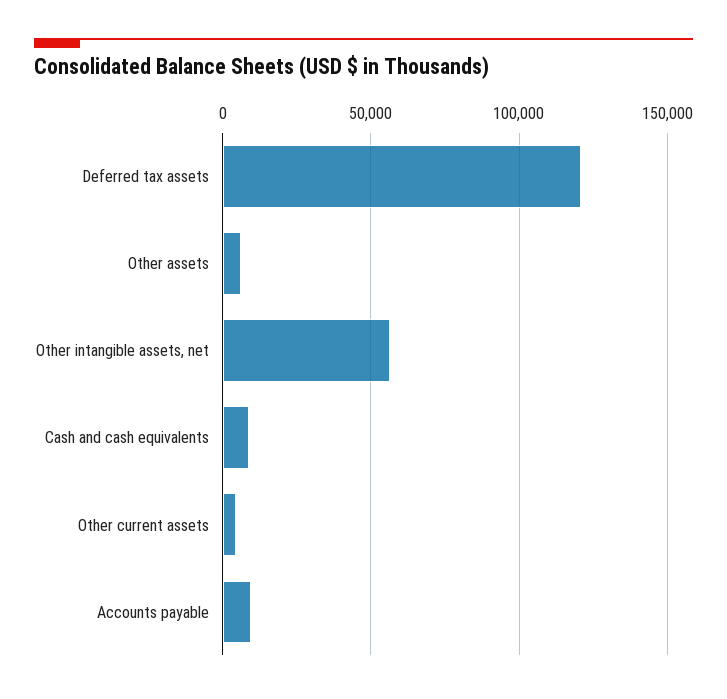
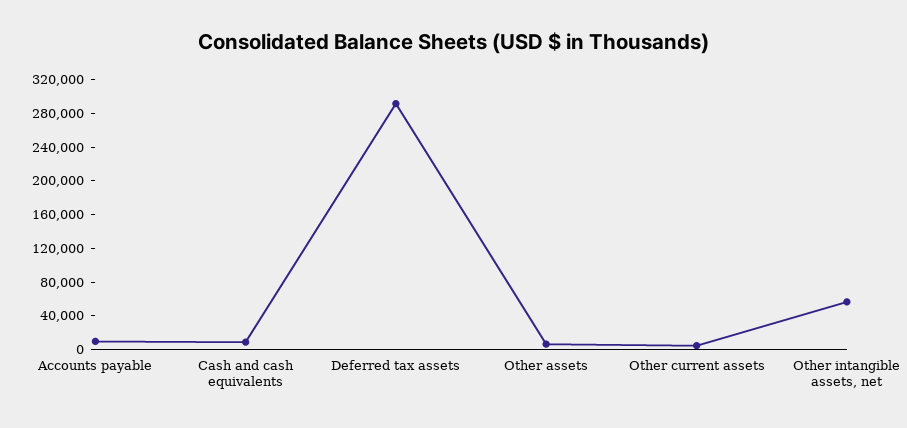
Deferred tax assets: 120000 -> 290000

